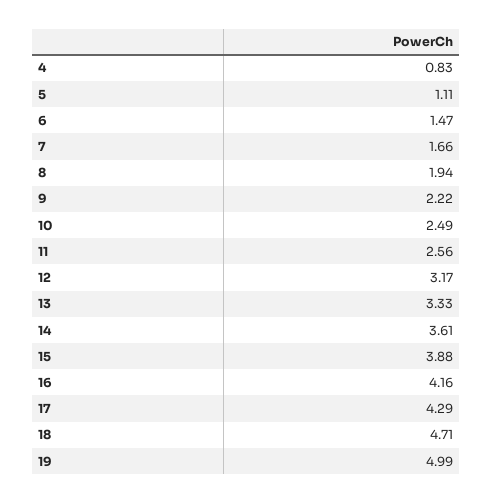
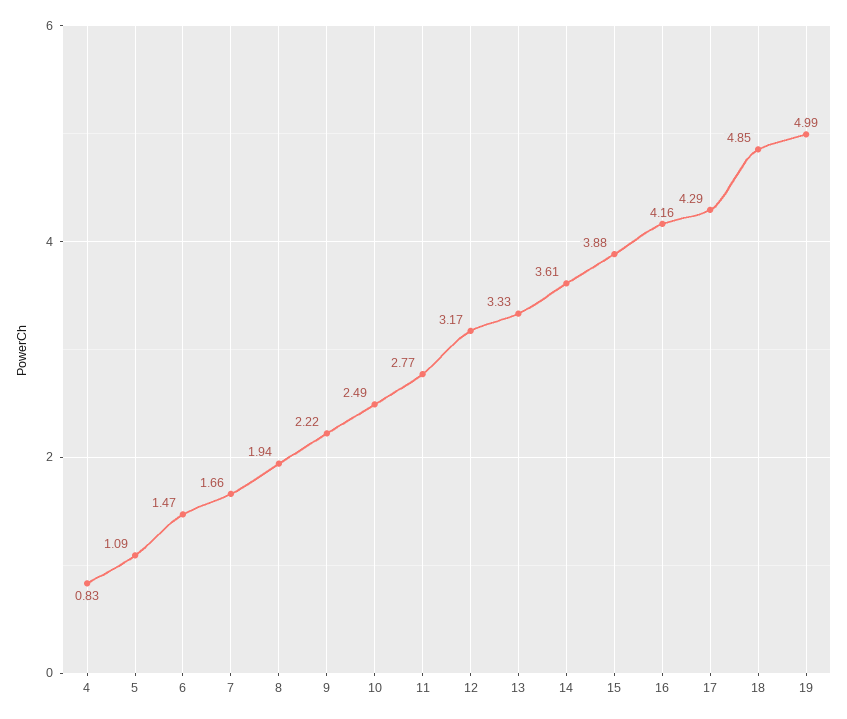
5: 1.11 -> 1.09
11: 2.56 -> 2.77
18: 4.71 -> 4.85

